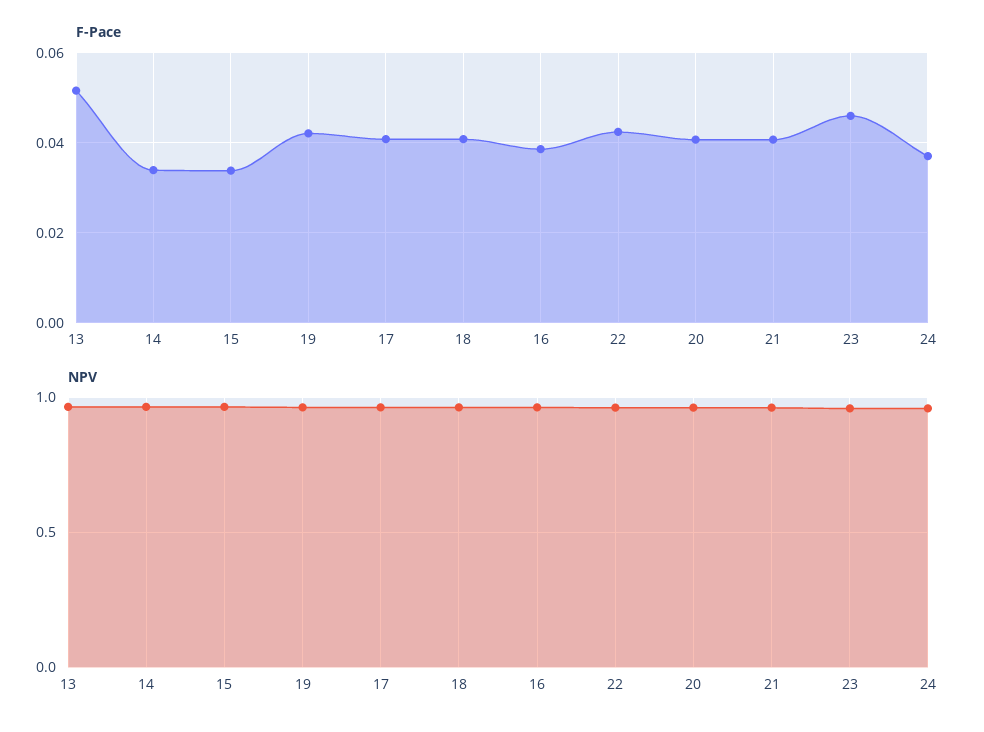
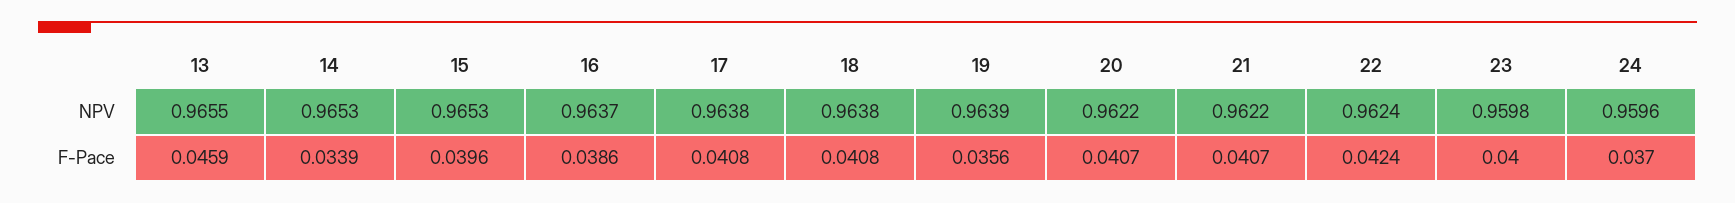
F-Pace, 13: 0.052 -> 0.0459
F-Pace, 15: 0.034 -> 0.0396
F-Pace, 19: 0.042 -> 0.0356
F-Pace, 23: 0.046 -> 0.04

